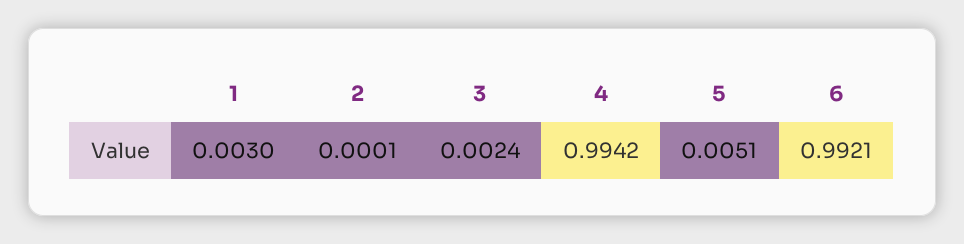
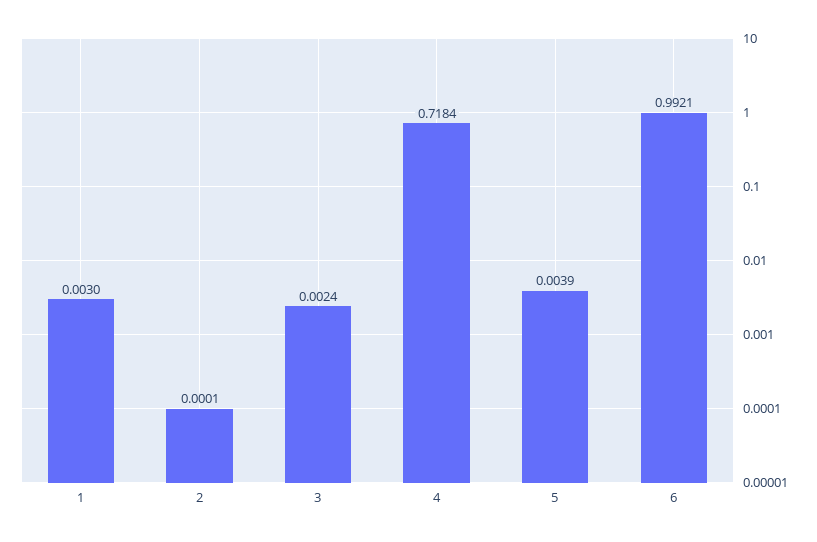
4: 0.9942 -> 0.7184
5: 0.0051 -> 0.0039

